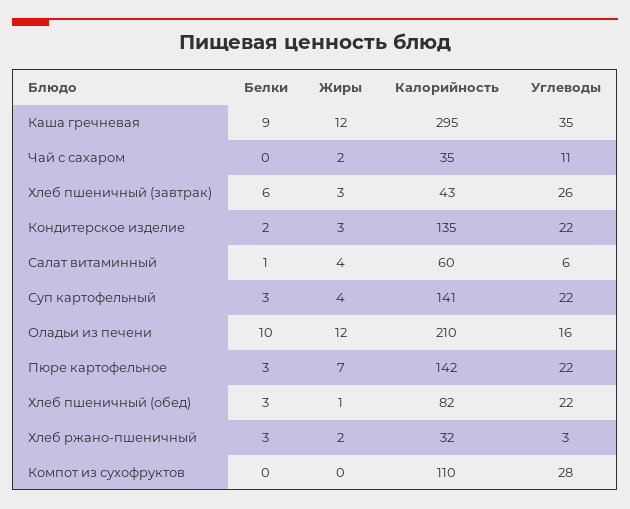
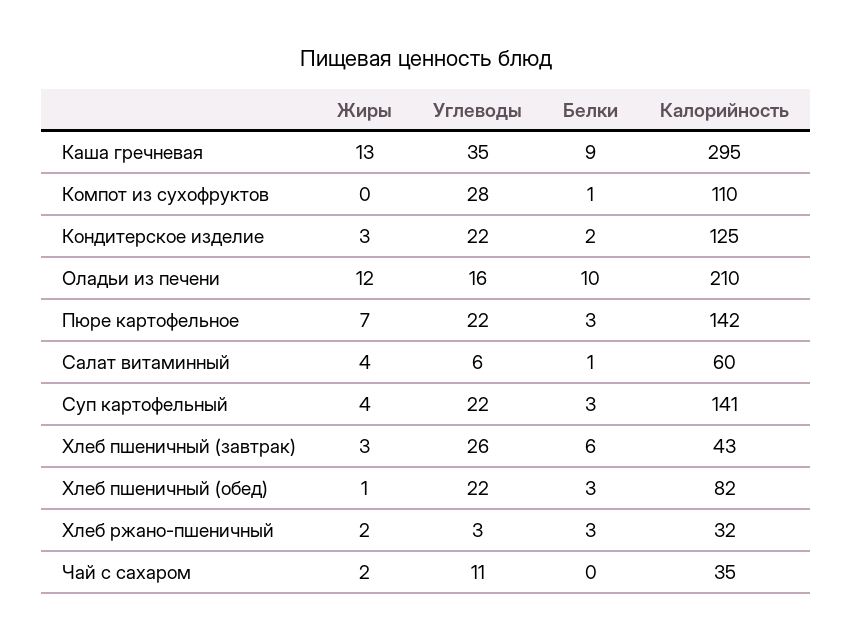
Жиры, Каша гречневая: 12 -> 13
Калорийность, Кондитерское изделие: 135 -> 125
Белки, Компот из сухофруктов: 0 -> 1

